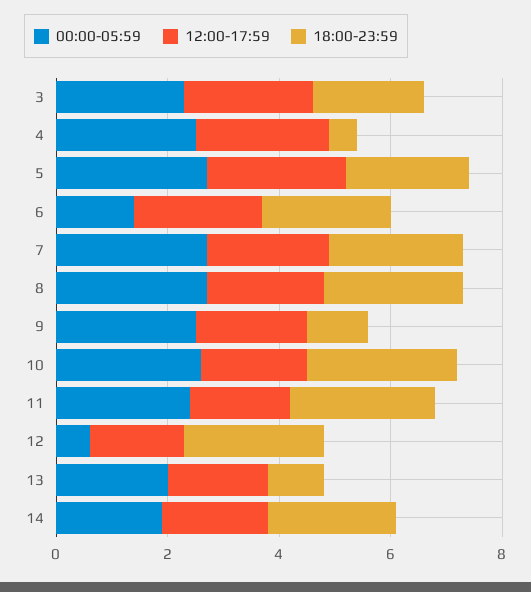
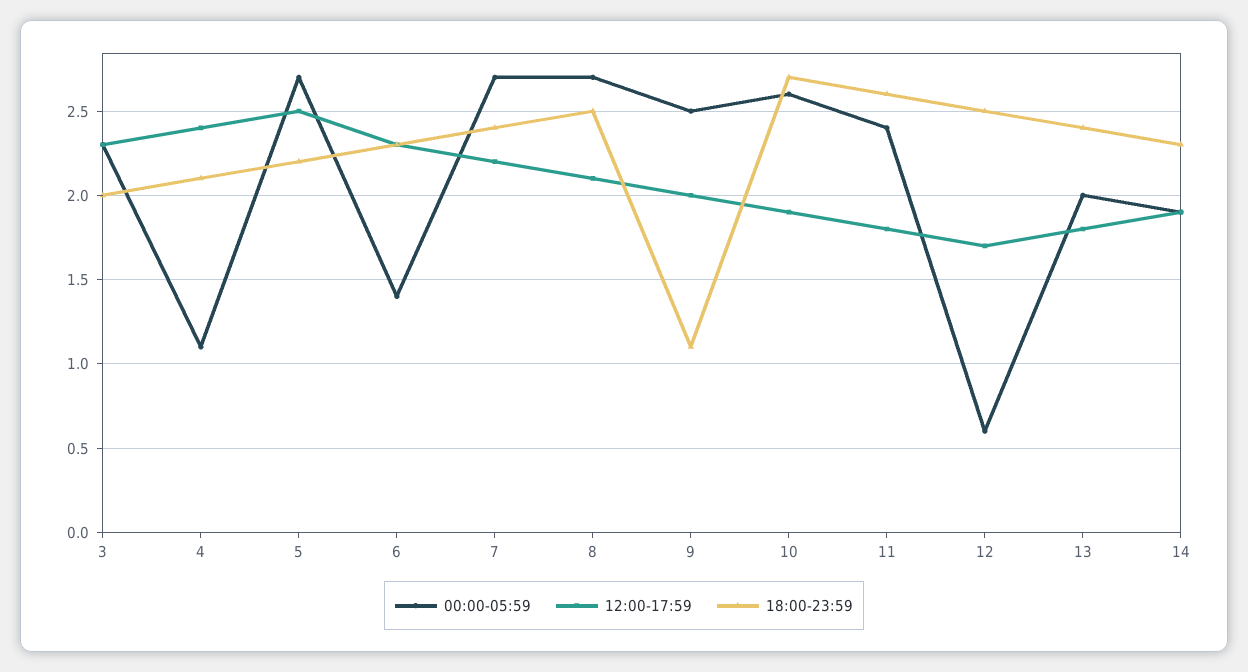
00:00-05:59, 4: 2.5 -> 1.1
18:00-23:59, 4: 0.5 -> 2.1
18:00-23:59, 13: 1 -> 2.4

